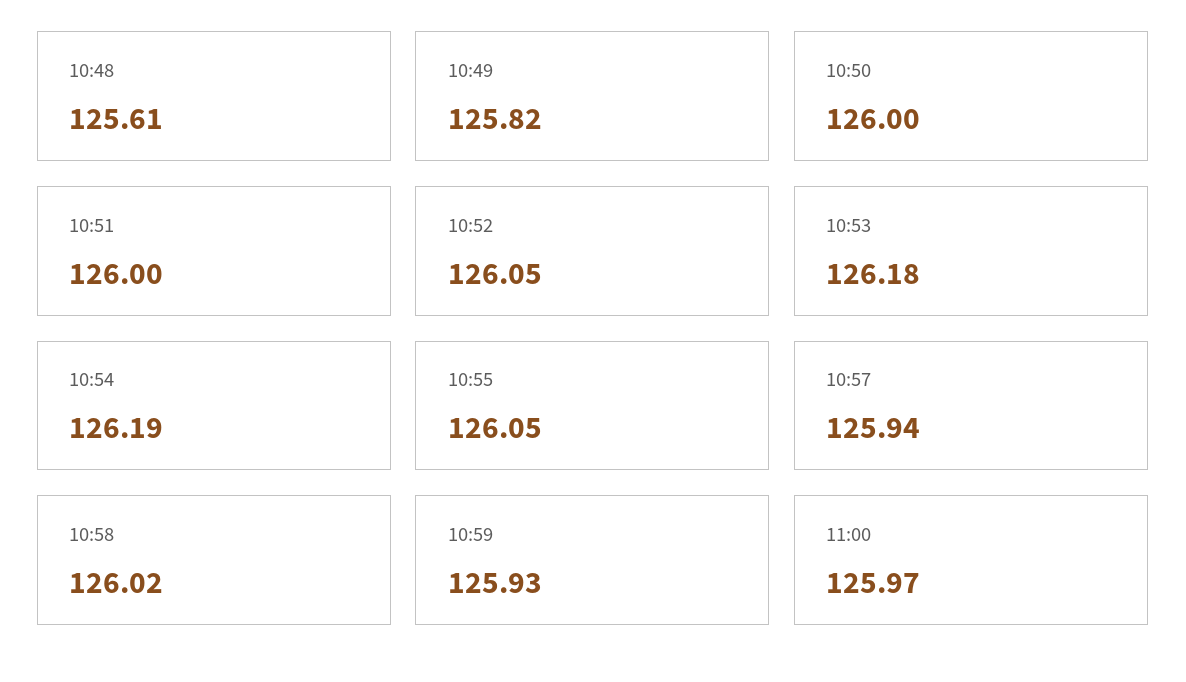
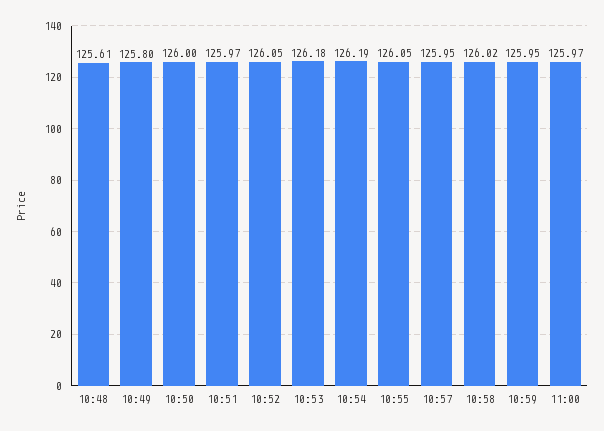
10:49: 125.82 -> 125.8
10:51: 126 -> 125.97
10:57: 125.94 -> 125.95
10:59: 125.93 -> 125.95

